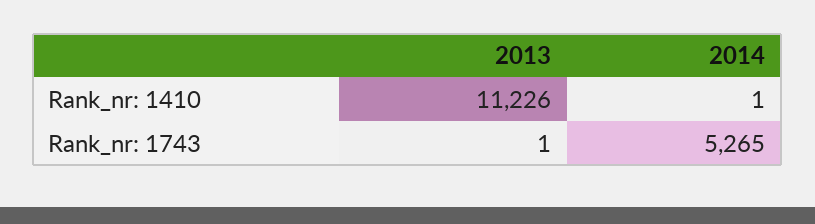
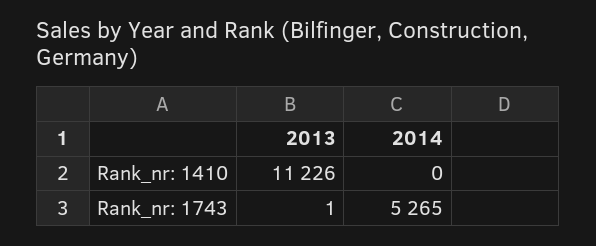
2014, Rank_nr: 1410: 1 -> 0

